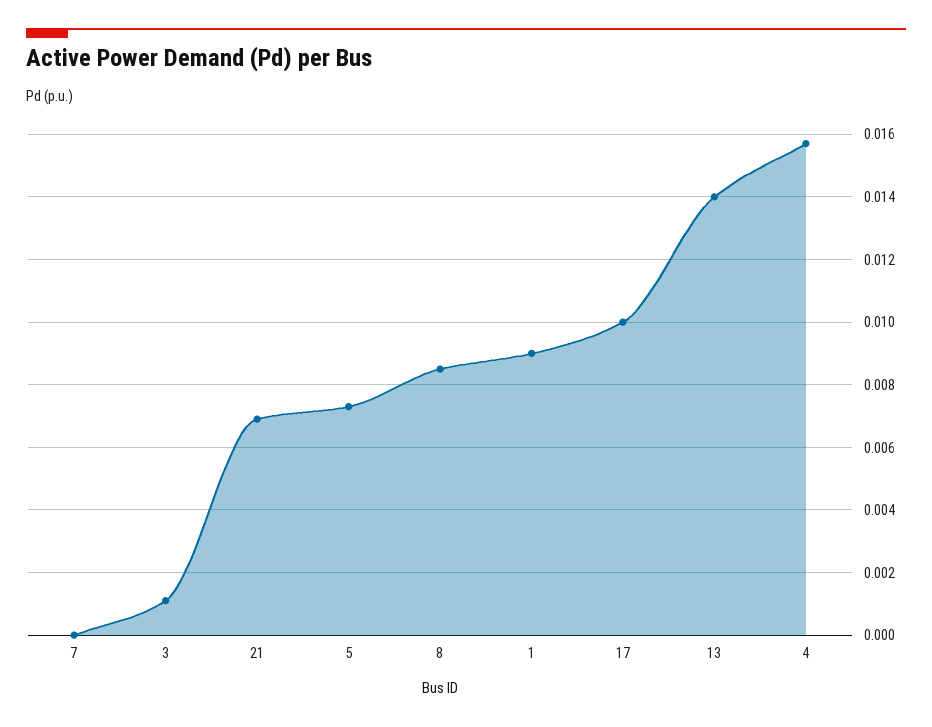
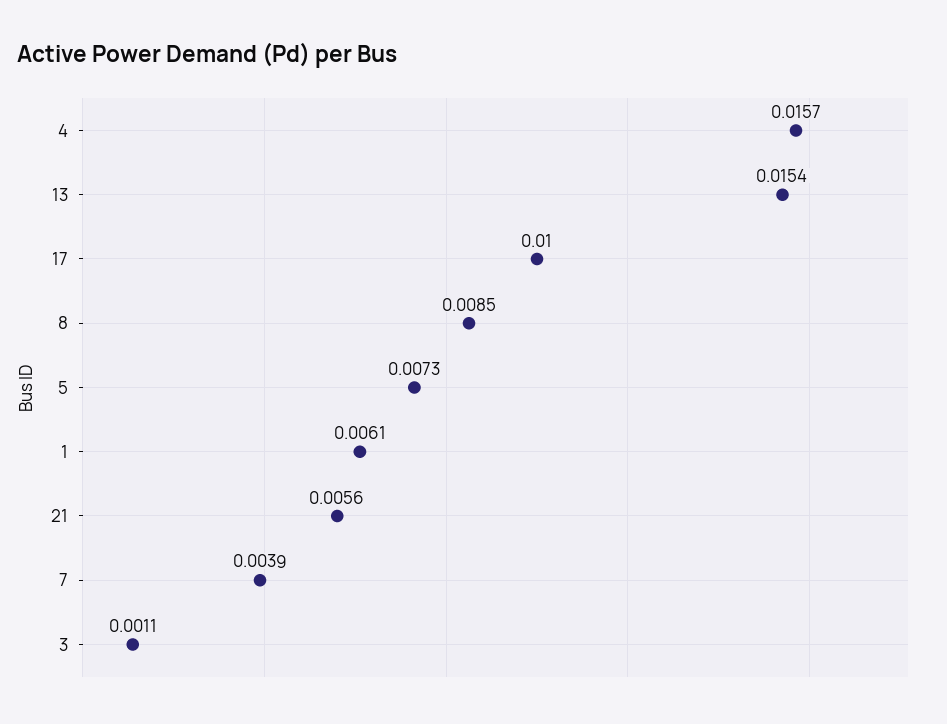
7: 0 -> 0.0039
21: 0.007 -> 0.0056
1: 0.009 -> 0.0061
13: 0.014 -> 0.0154

